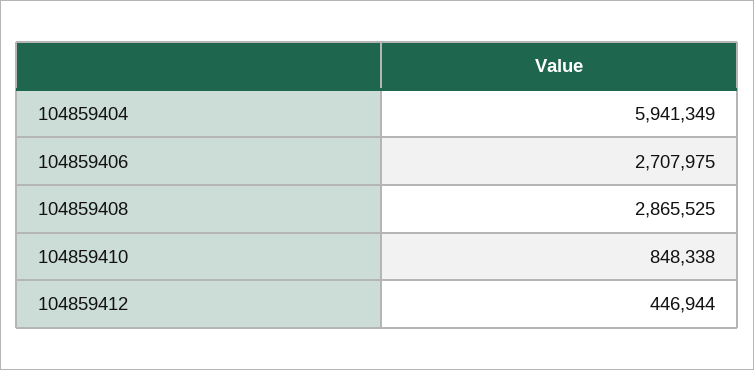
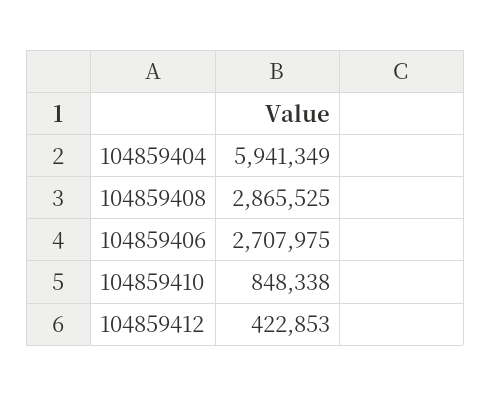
104859412: 446944 -> 422853

